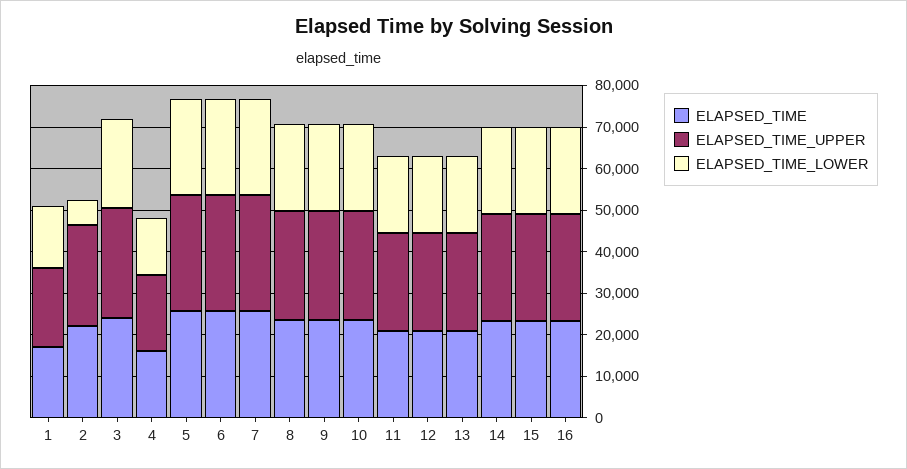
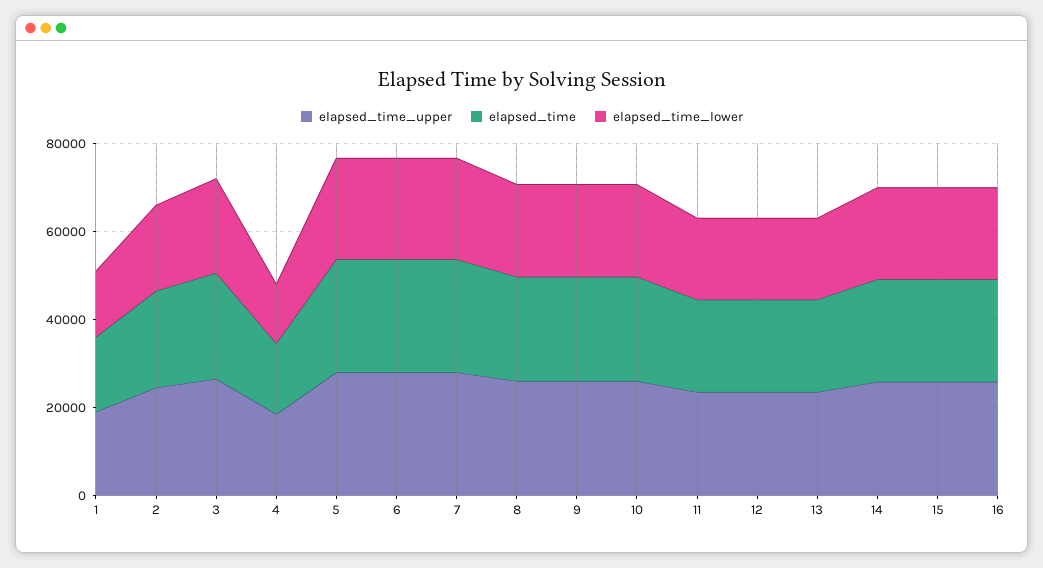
ELAPSED_TIME_LOWER, 2: 6000 -> 20000

